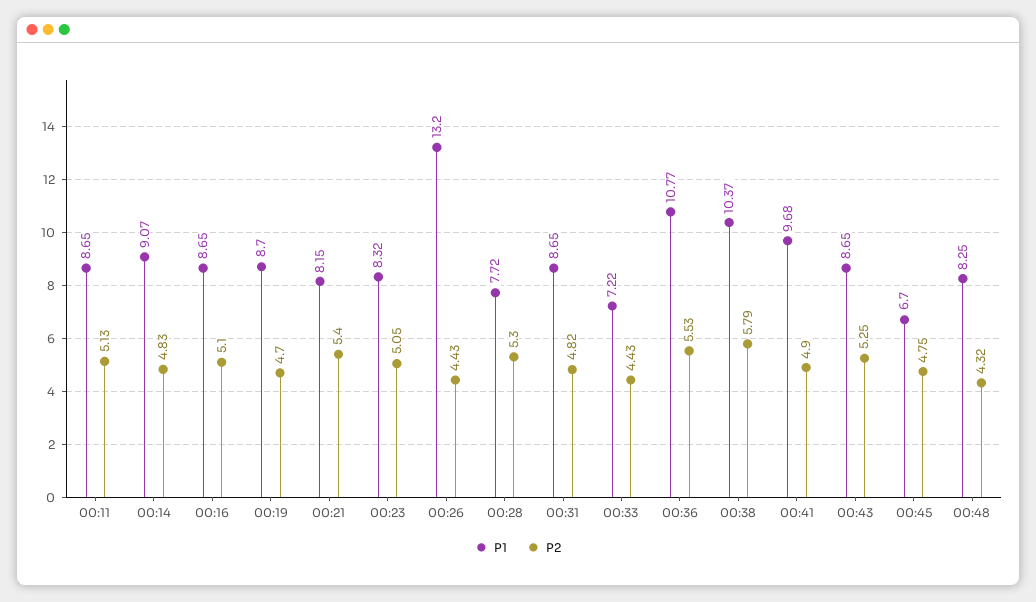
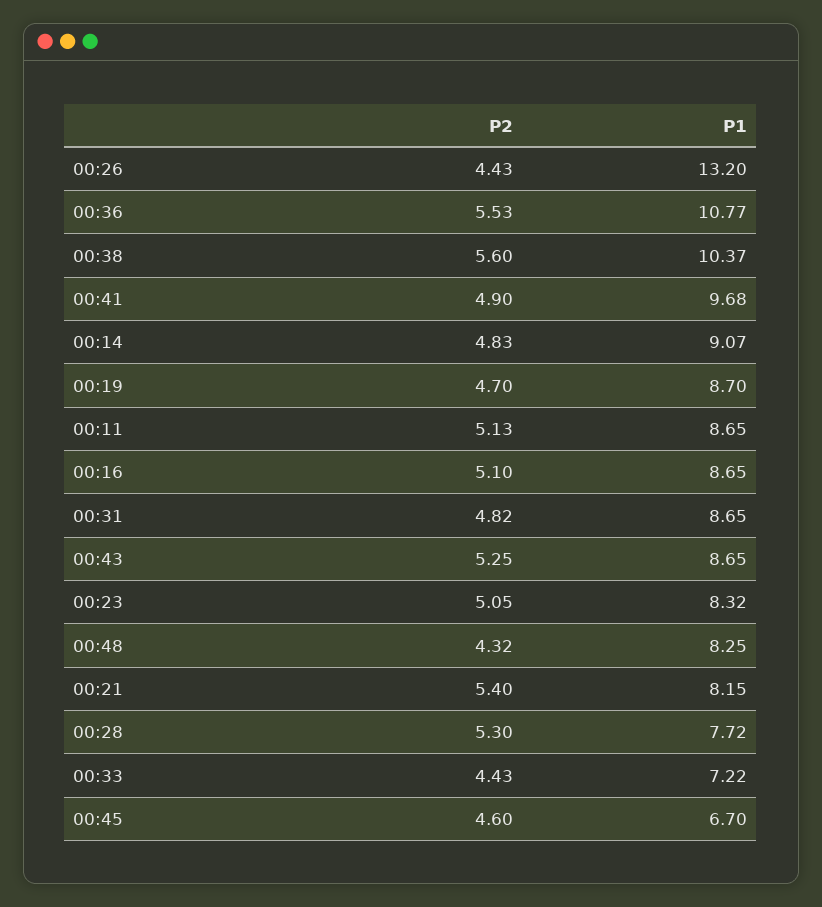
P2, 00:38: 5.79 -> 5.6
P2, 00:45: 4.75 -> 4.6

